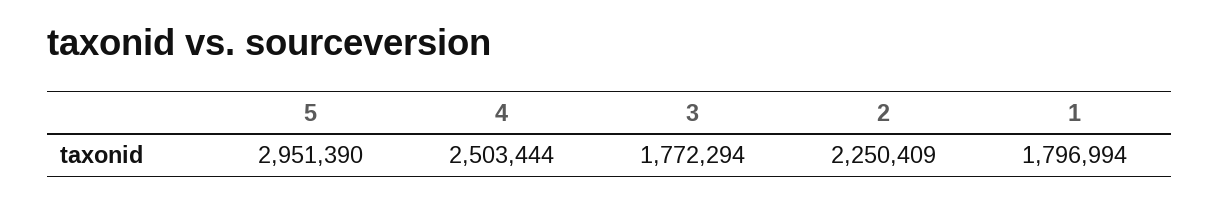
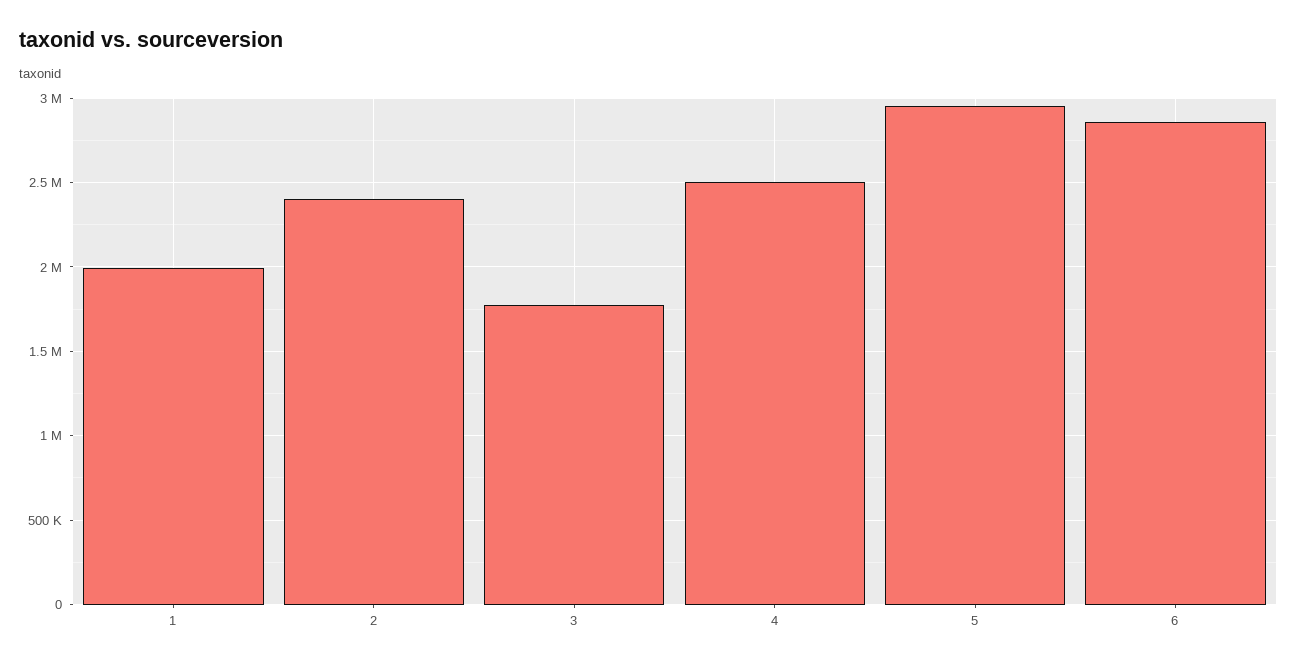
2: 2250409 -> 2400000
1: 1796994 -> 2000000
6: none -> 2850000

